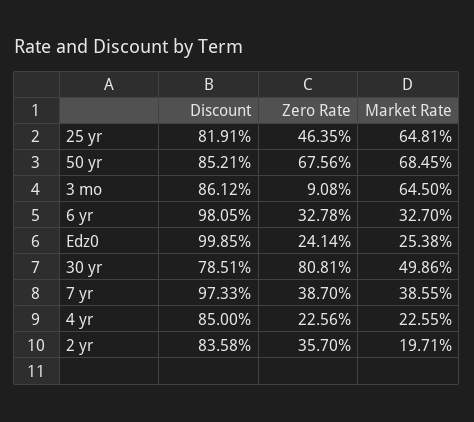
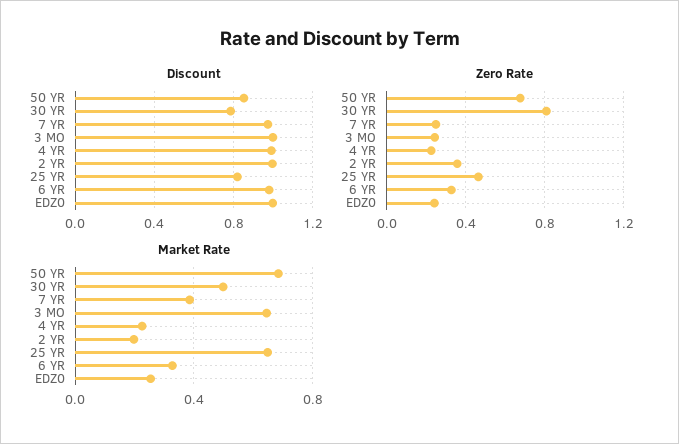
Discount, 3 mo: 0.8612 -> 1
Zero Rate, 3 mo: 0.0908 -> 0.25
Zero Rate, 7 yr: 0.387 -> 0.25
Discount, 4 yr: 0.85 -> 1
Discount, 2 yr: 0.8358 -> 1

